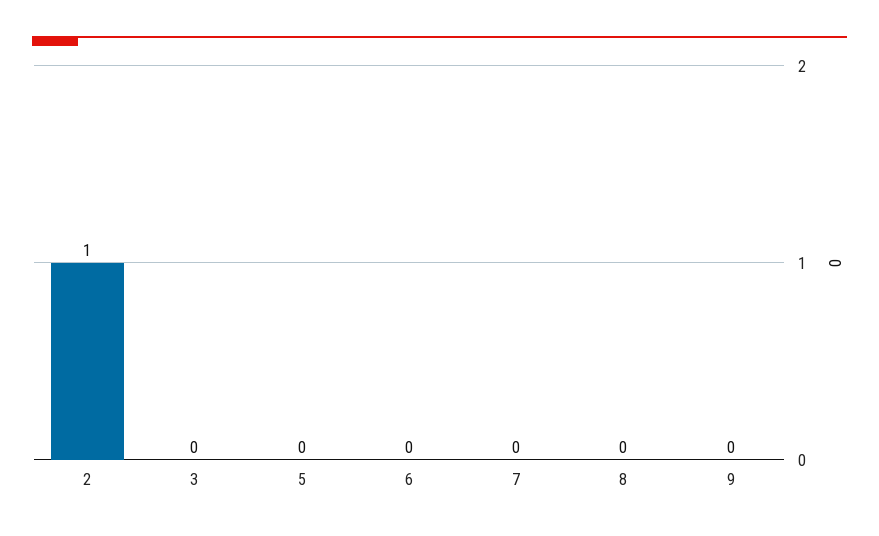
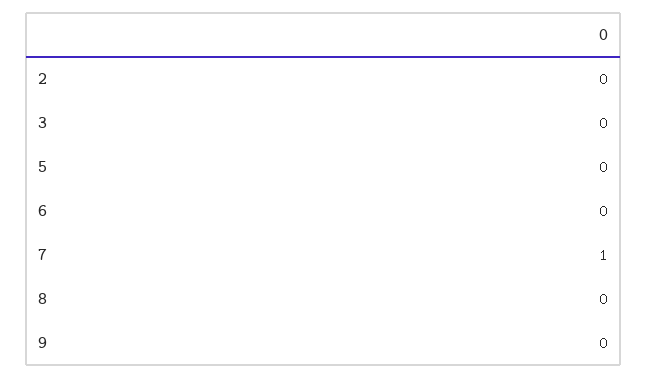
2: 1 -> 0
7: 0 -> 1

